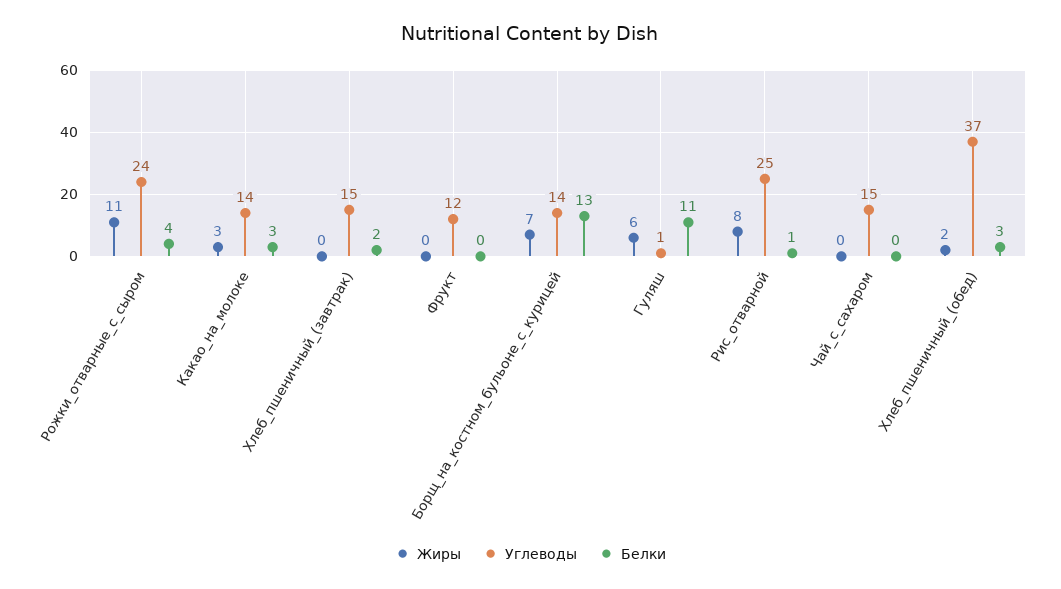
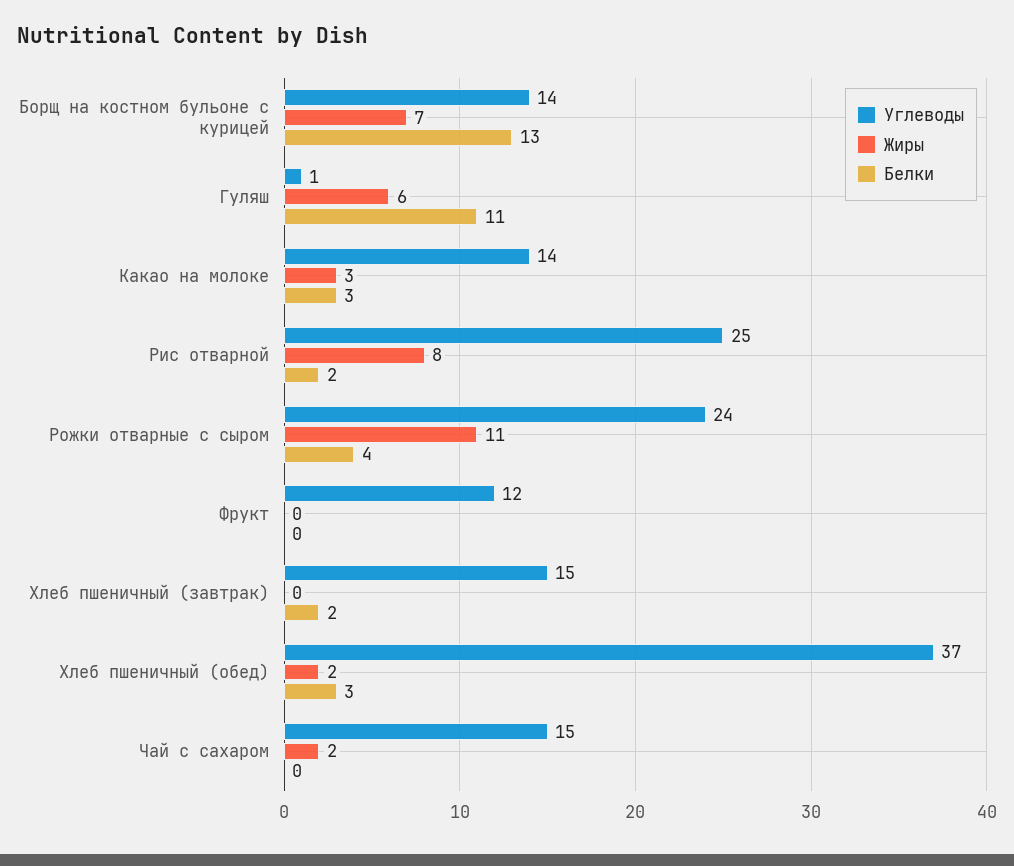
Белки, Рис_отварной: 1 -> 2
Жиры, Чай_с_сахаром: 0 -> 2

